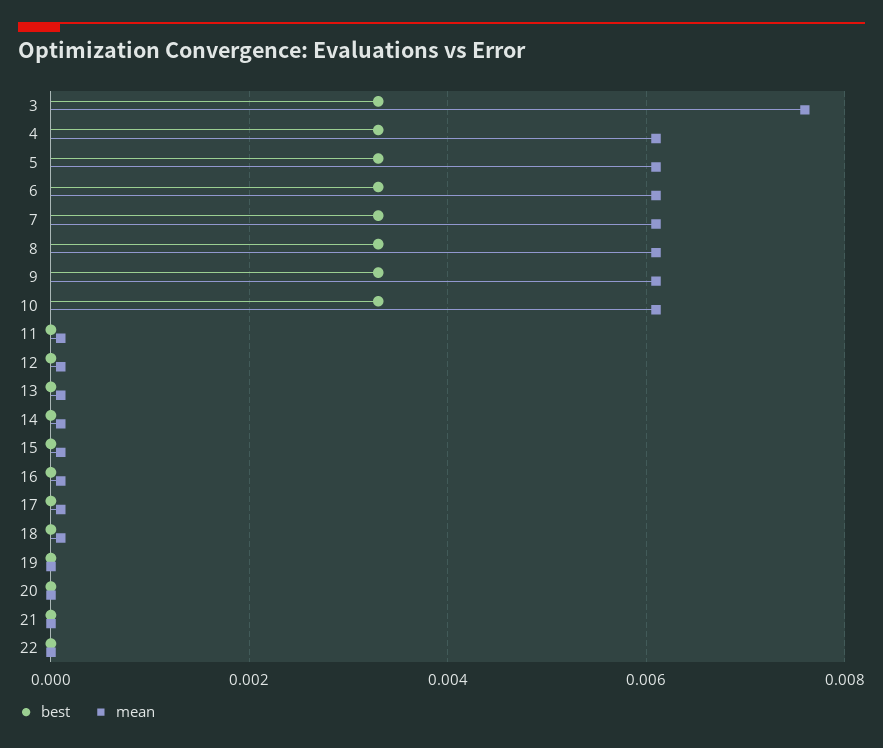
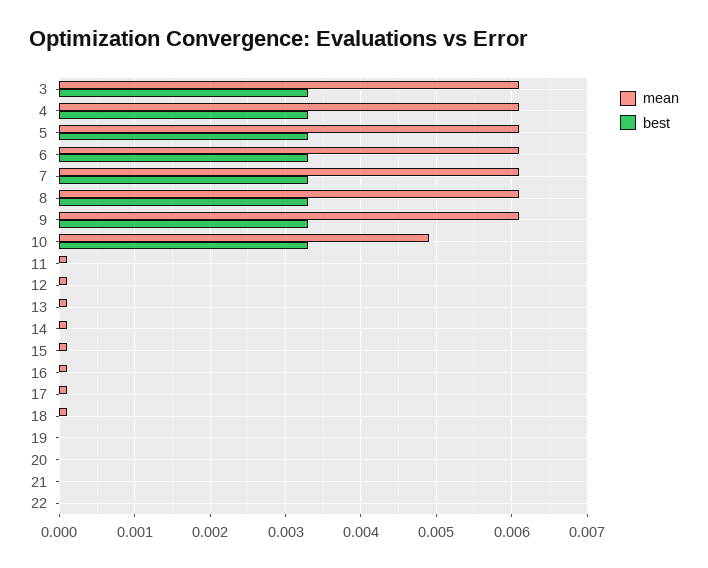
mean, 3: 0.0075 -> 0.0061
mean, 10: 0.006 -> 0.0049

